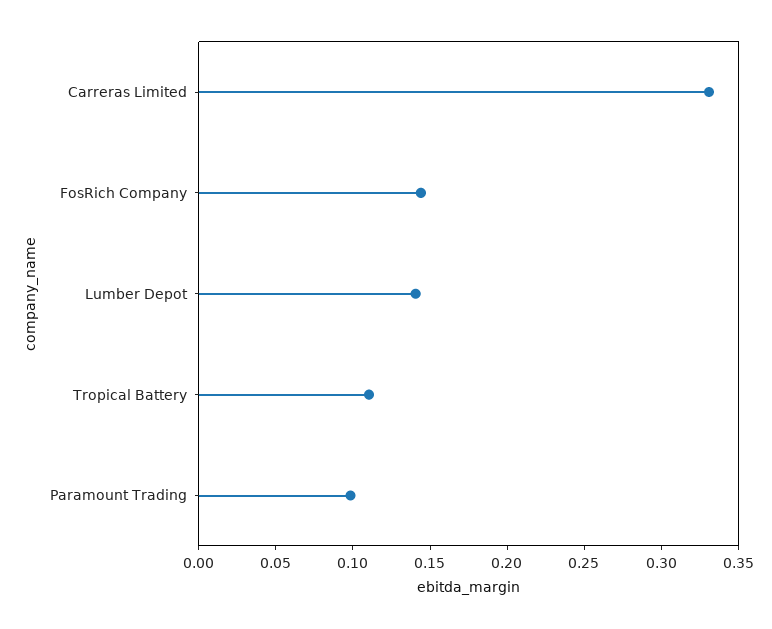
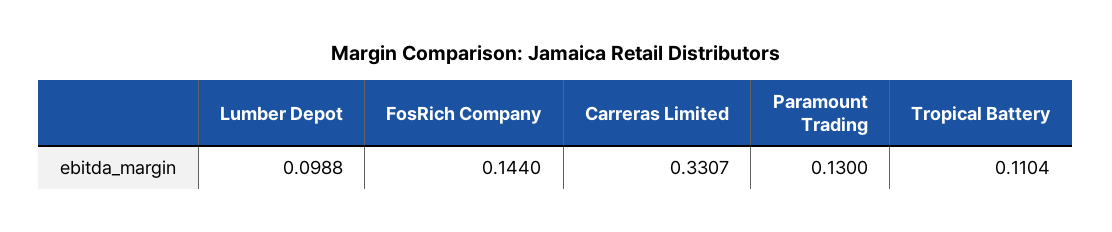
Lumber Depot: 0.14 -> 0.0988
Paramount Trading: 0.1 -> 0.13

